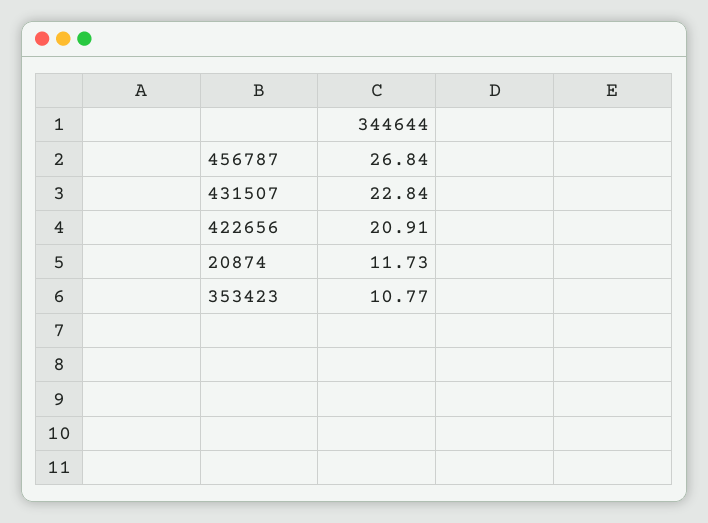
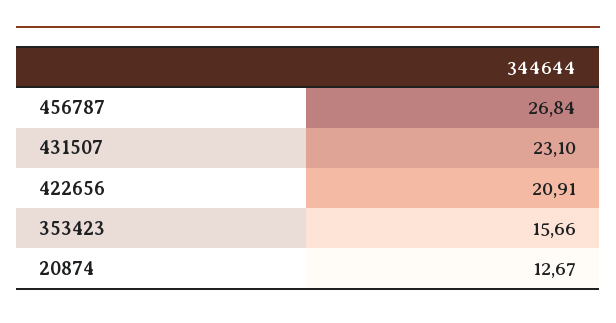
431507: 22.84 -> 23.1
20874: 11.73 -> 12.67
353423: 10.77 -> 15.66

